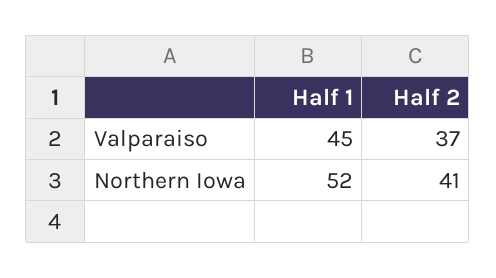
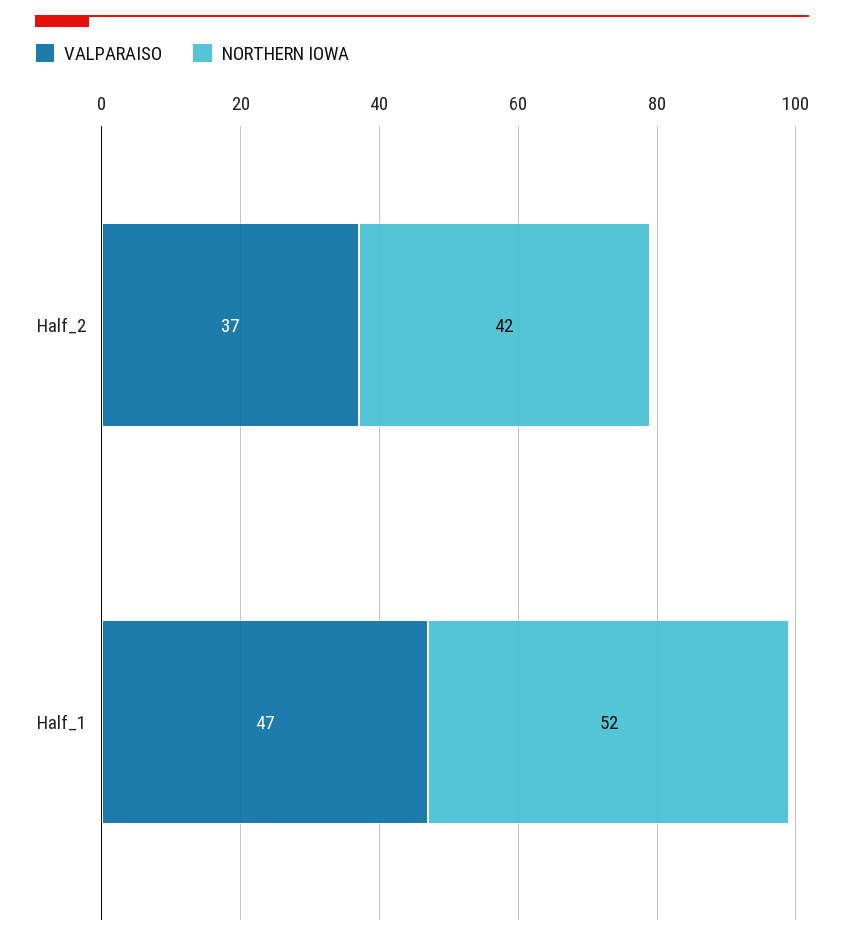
Valparaiso, Half 1: 45 -> 47
Northern Iowa, Half 2: 41 -> 42

